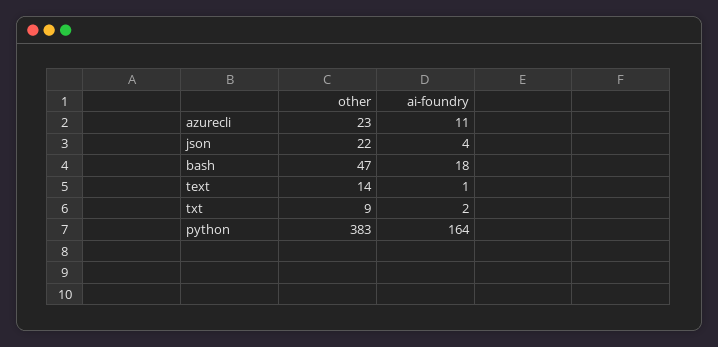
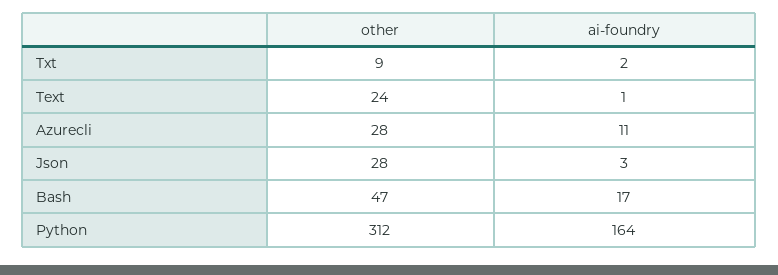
other, azurecli: 23 -> 28
other, json: 22 -> 28
ai-foundry, json: 4 -> 3
ai-foundry, bash: 18 -> 17
other, text: 14 -> 24
other, python: 383 -> 312

